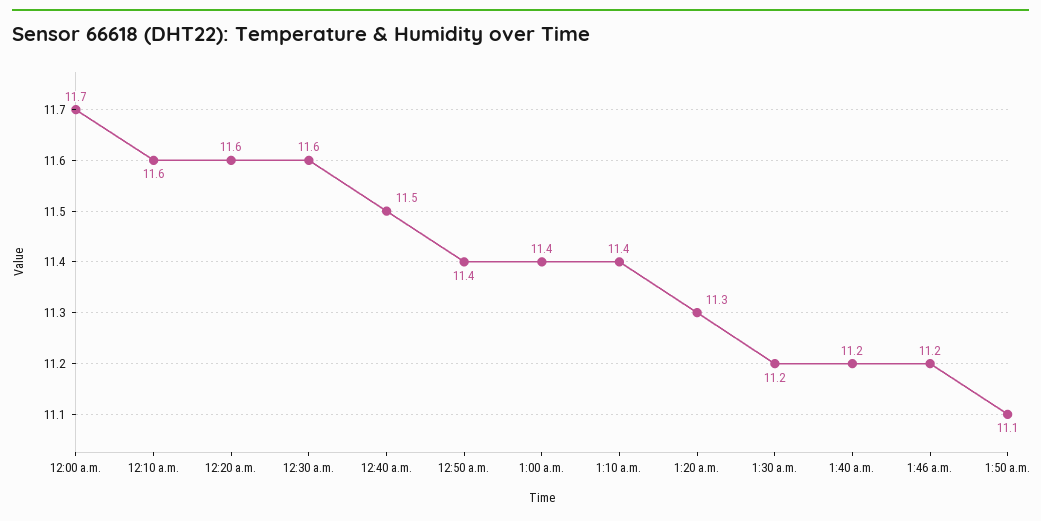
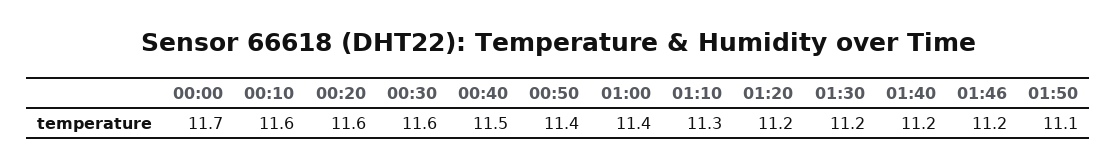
1:10 a.m.: 11.4 -> 11.3
1:20 a.m.: 11.3 -> 11.2

